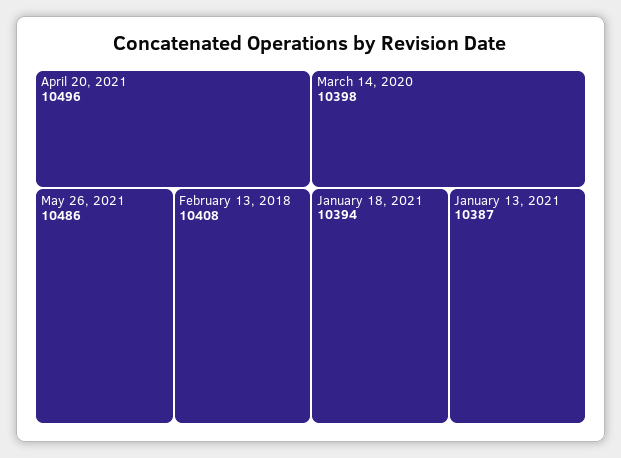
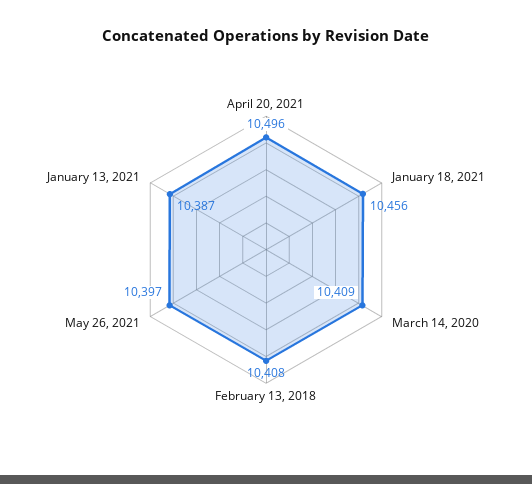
May 26, 2021: 10486 -> 10397
March 14, 2020: 10398 -> 10409
January 18, 2021: 10394 -> 10456

